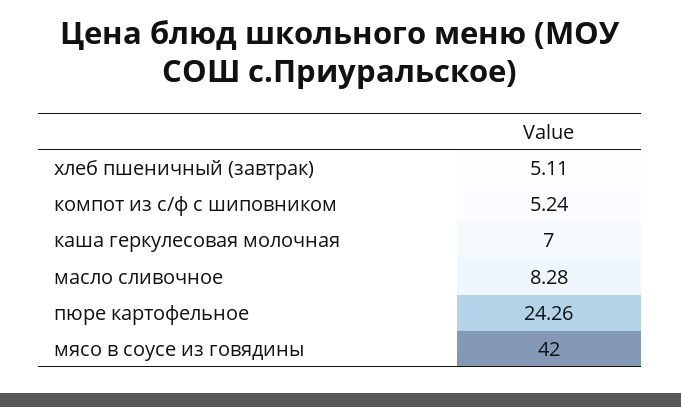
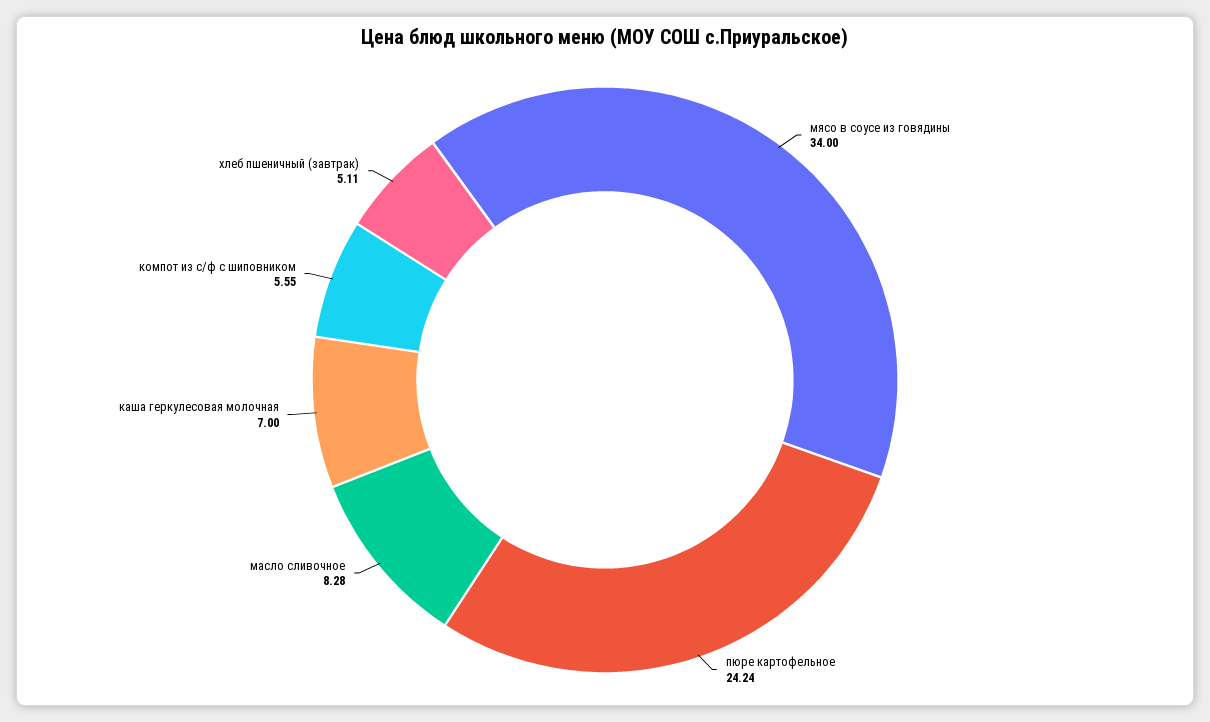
компот из с/ф с шиповником: 5.24 -> 5.55
пюре картофельное: 24.26 -> 24.24
мясо в соусе из говядины: 42 -> 34

